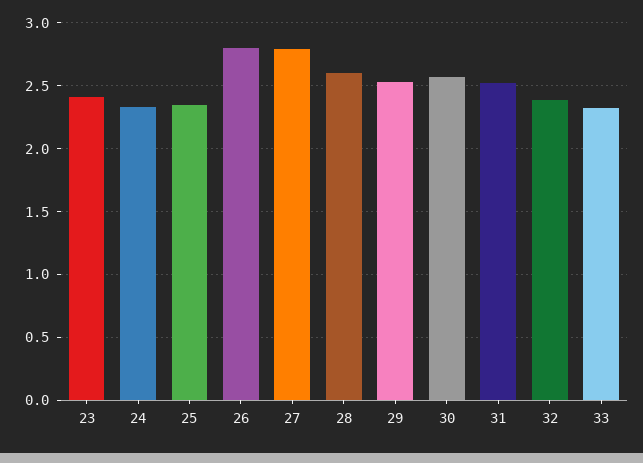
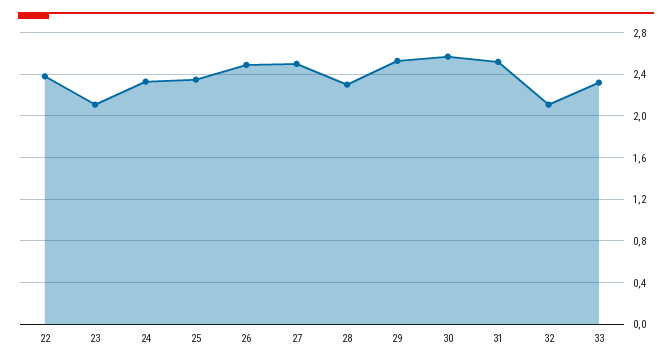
23: 2.4 -> 2.1
26: 2.8 -> 2.5
27: 2.8 -> 2.5
28: 2.6 -> 2.3
32: 2.4 -> 2.1
22: none -> 2.4

